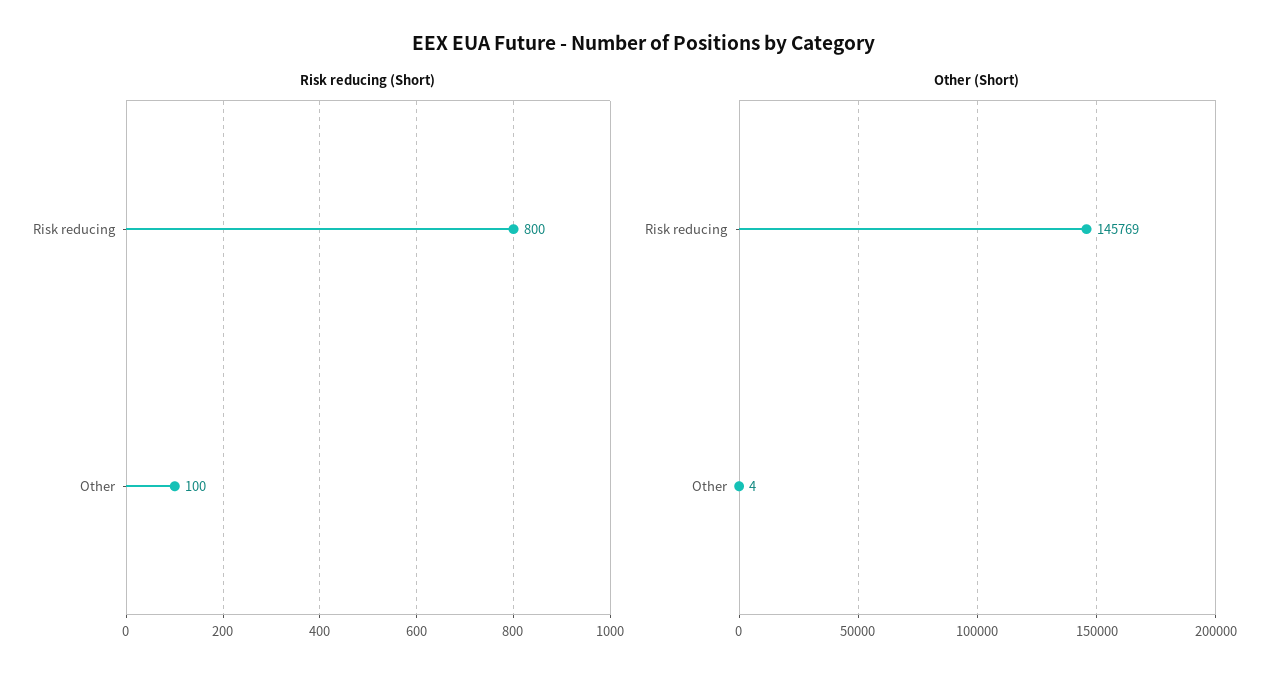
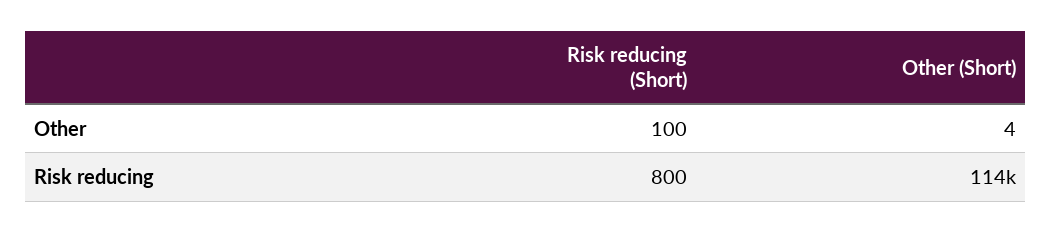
Other (Short), Risk reducing: 145769 -> 114000

